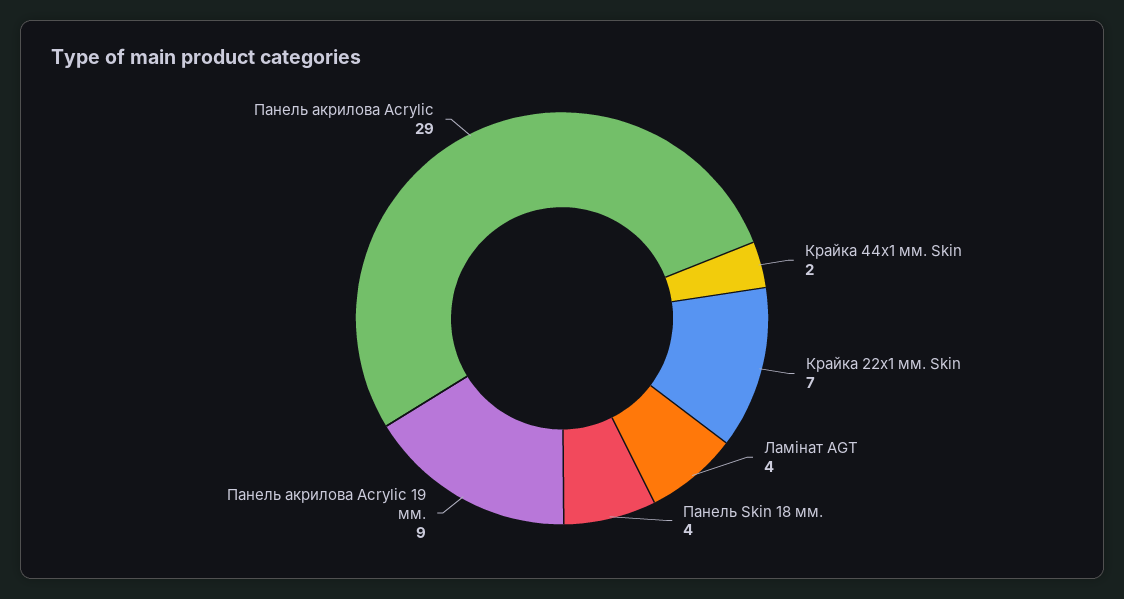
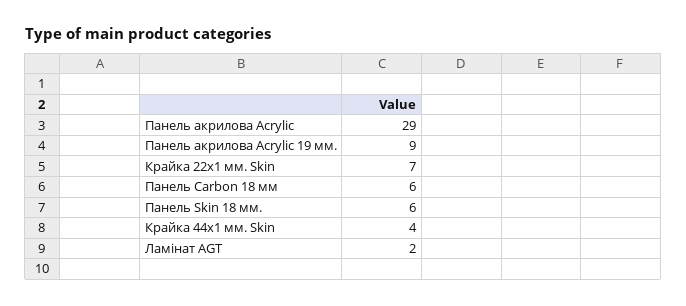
Крайка 44x1 мм. Skin: 2 -> 4
Ламінат AGT: 4 -> 2
Панель Skin 18 мм.: 4 -> 6
Панель Carbon 18 мм: none -> 6

